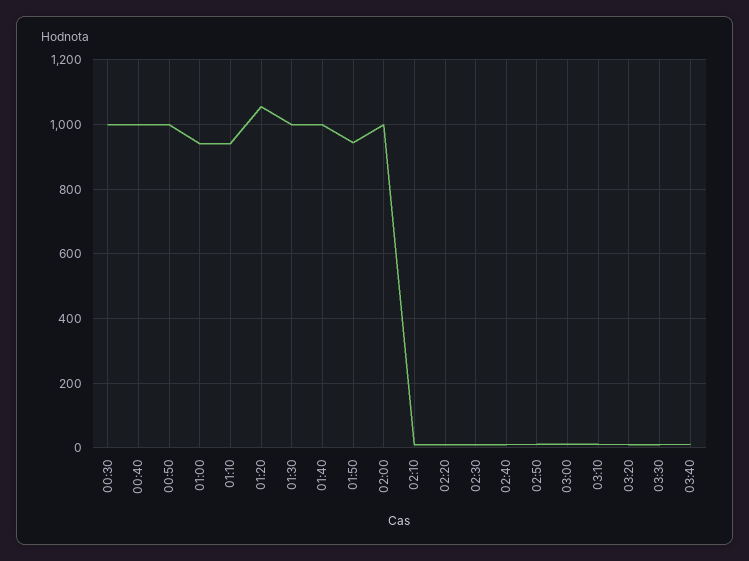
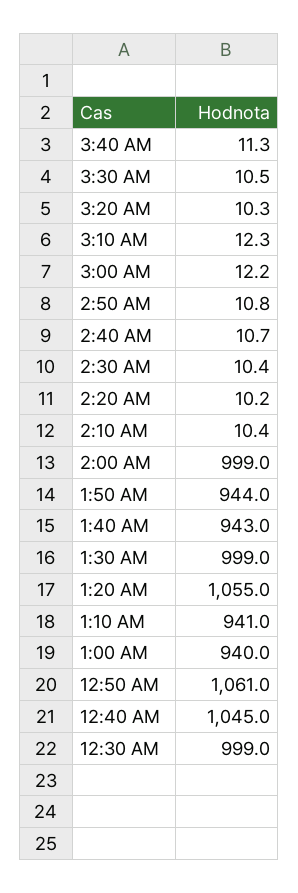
00:40: 1000 -> 1045
00:50: 1000 -> 1061
01:40: 1000 -> 943

